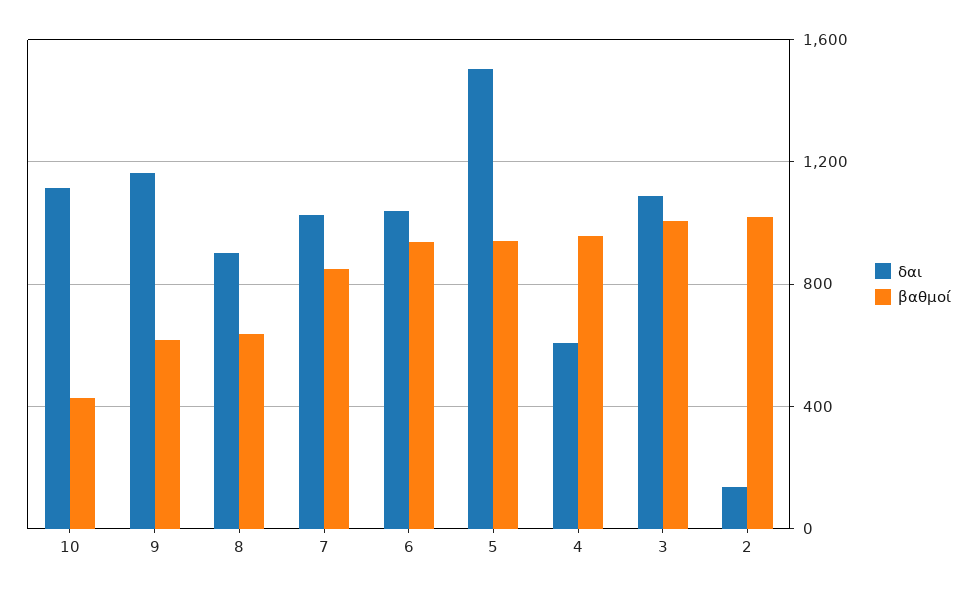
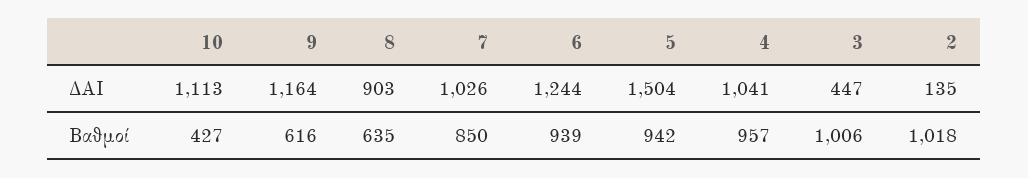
δαι, 6: 1050 -> 1244
δαι, 4: 600 -> 1041
δαι, 3: 1100 -> 447

